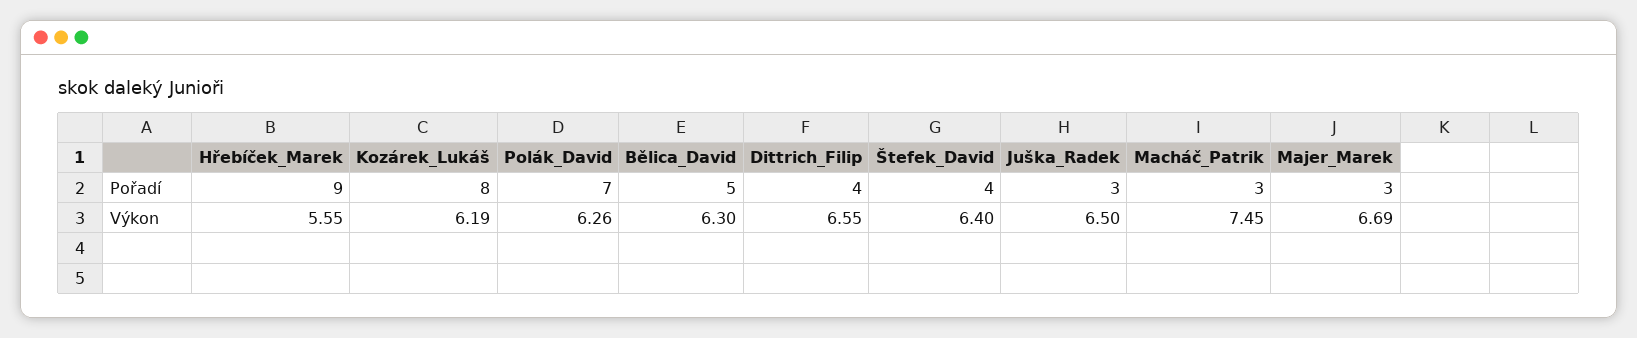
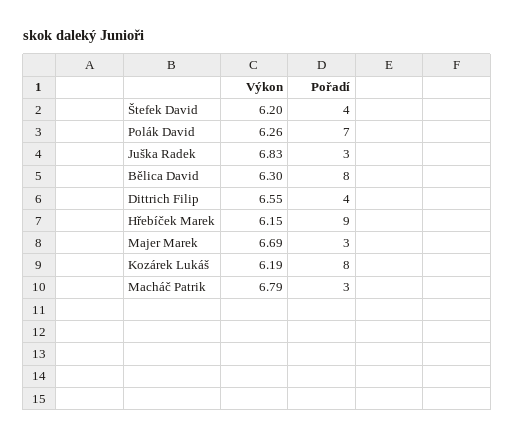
Bělica_David, Pořadí: 5 -> 8
Hřebíček_Marek, Výkon: 5.55 -> 6.15
Štefek_David, Výkon: 6.4 -> 6.2
Juška_Radek, Výkon: 6.5 -> 6.83
Macháč_Patrik, Výkon: 7.45 -> 6.79

